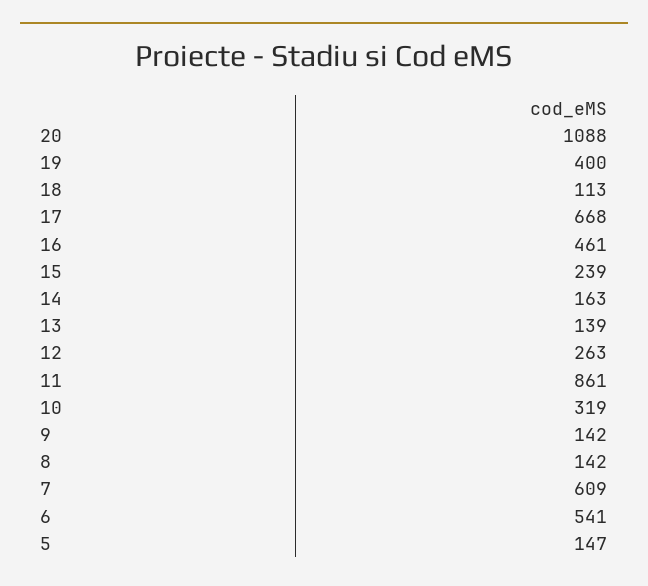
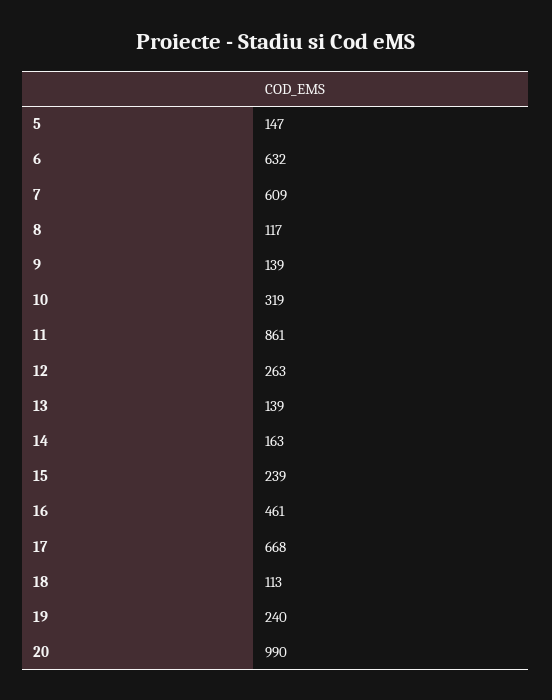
20: 1088 -> 990
19: 400 -> 240
9: 142 -> 139
8: 142 -> 117
6: 541 -> 632

